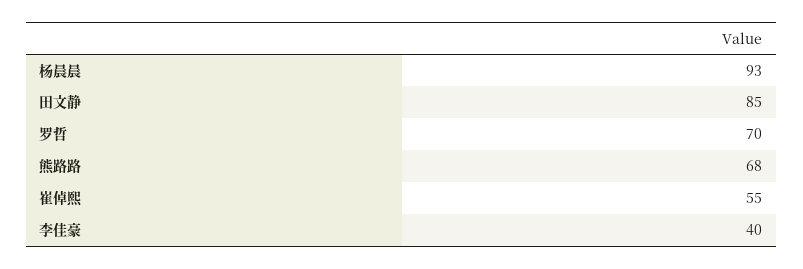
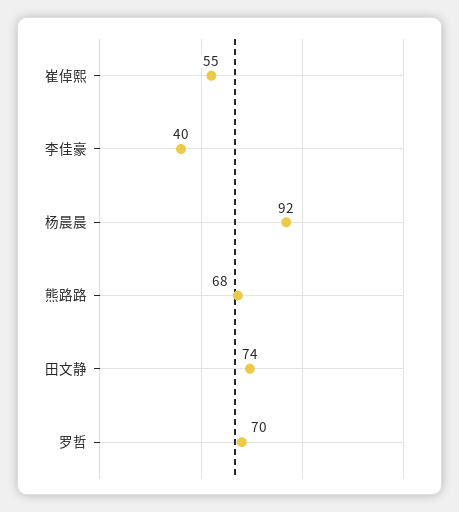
杨晨晨: 93 -> 92
田文静: 85 -> 74

